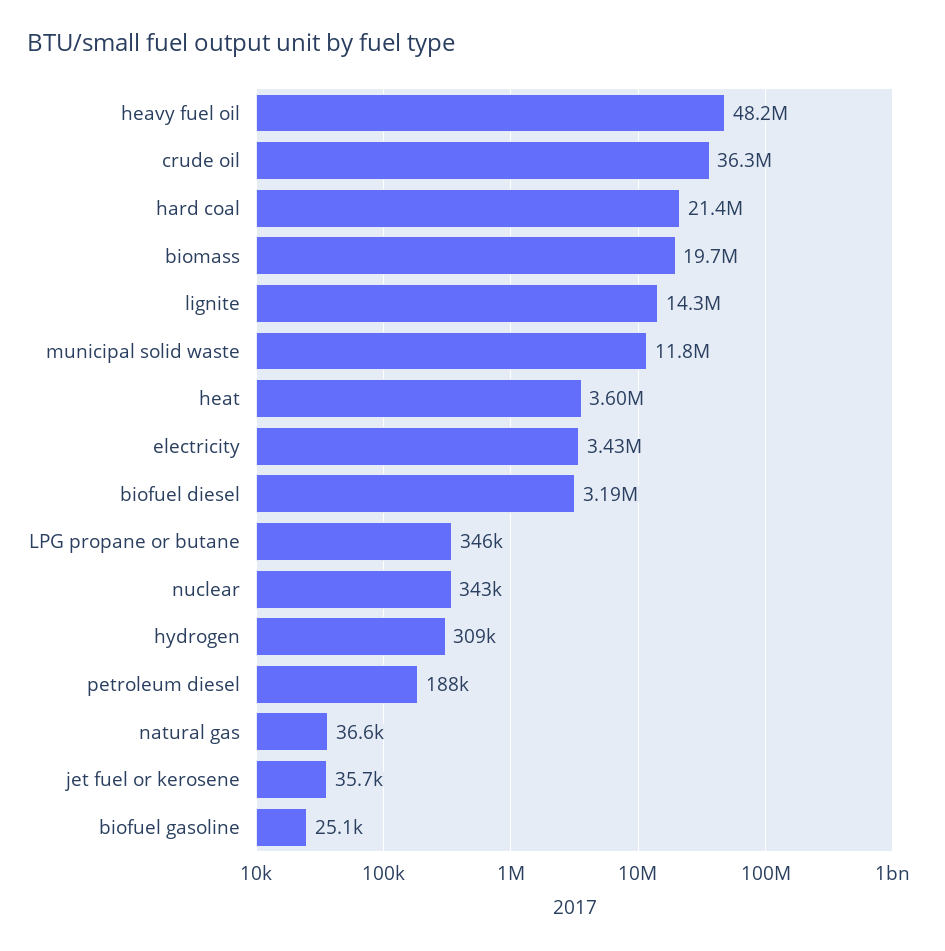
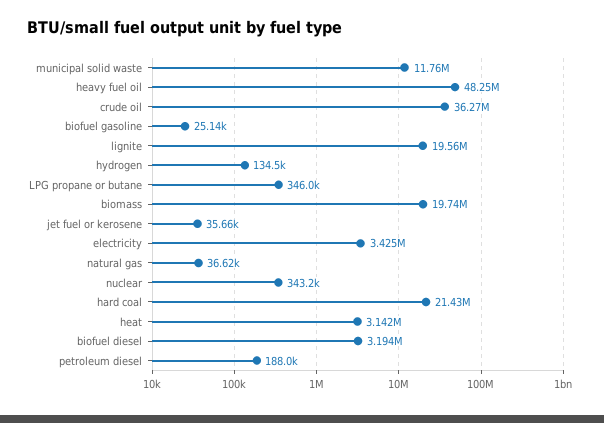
lignite: 14300000 -> 19560000
heat: 3600000 -> 3142000
hydrogen: 309000 -> 134500

